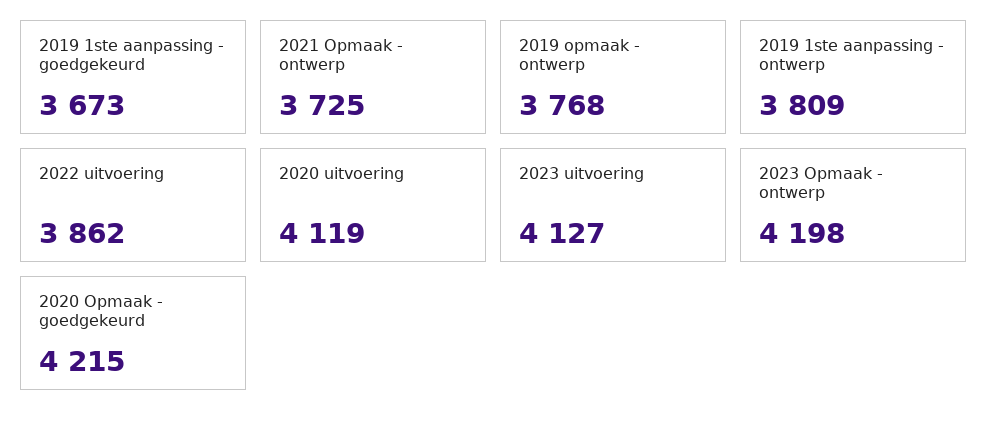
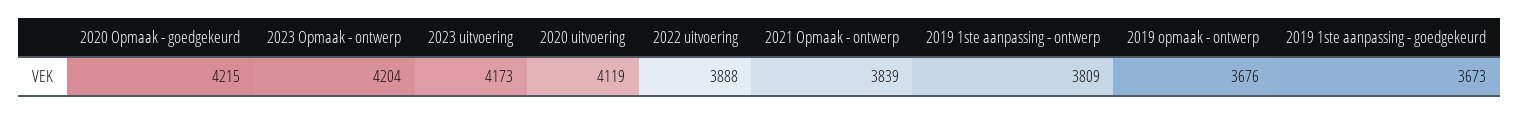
2021 Opmaak - ontwerp: 3725 -> 3839
2019 opmaak - ontwerp: 3768 -> 3676
2022 uitvoering: 3862 -> 3888
2023 uitvoering: 4127 -> 4173
2023 Opmaak - ontwerp: 4198 -> 4204

